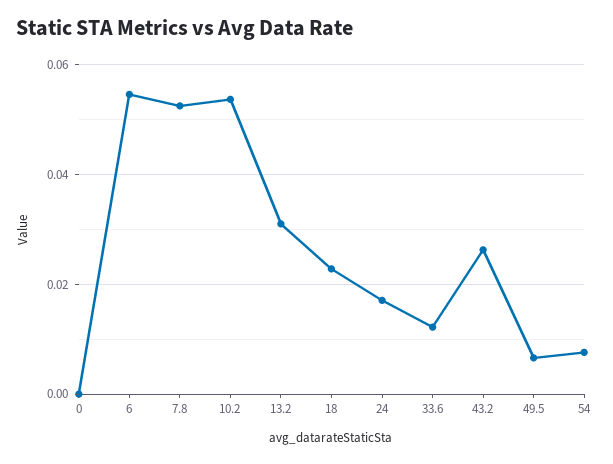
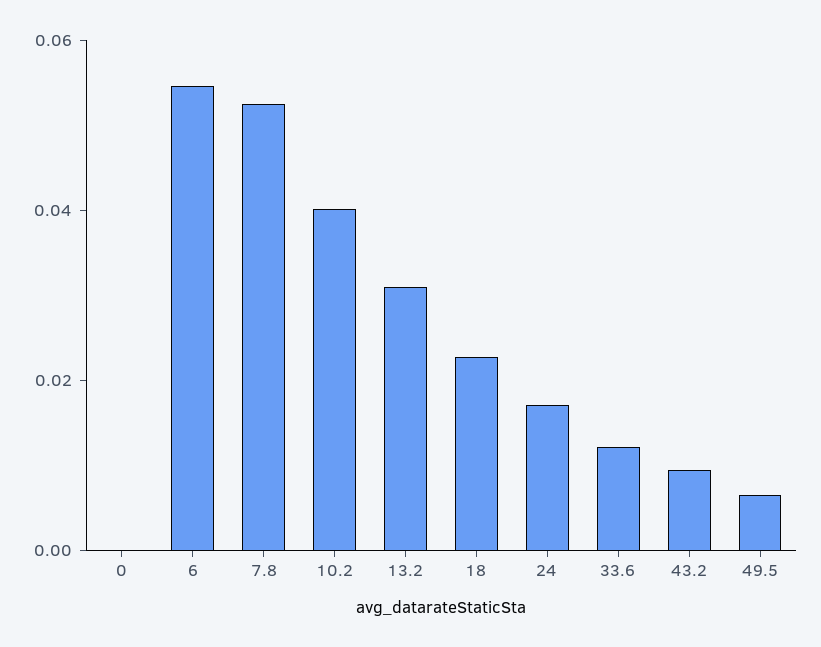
10.2: 0.054 -> 0.04
43.2: 0.026 -> 0.01
54: 0.008 -> none

